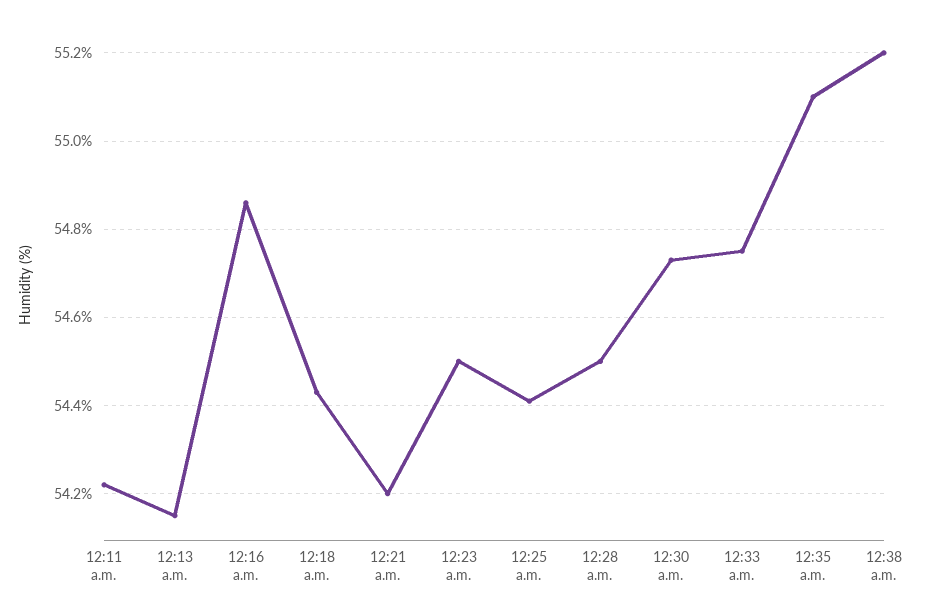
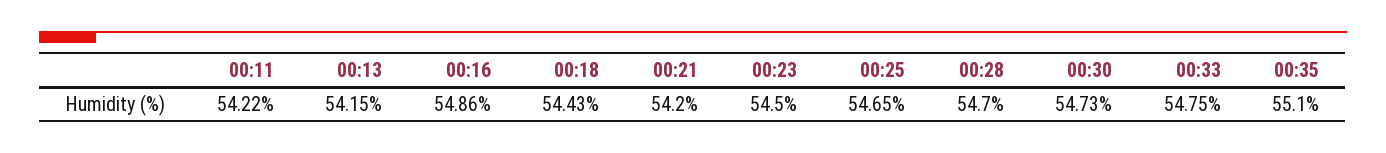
12:25 a.m.: 54.4 -> 54.65
12:28 a.m.: 54.5 -> 54.7
12:38 a.m.: 55.2 -> none

